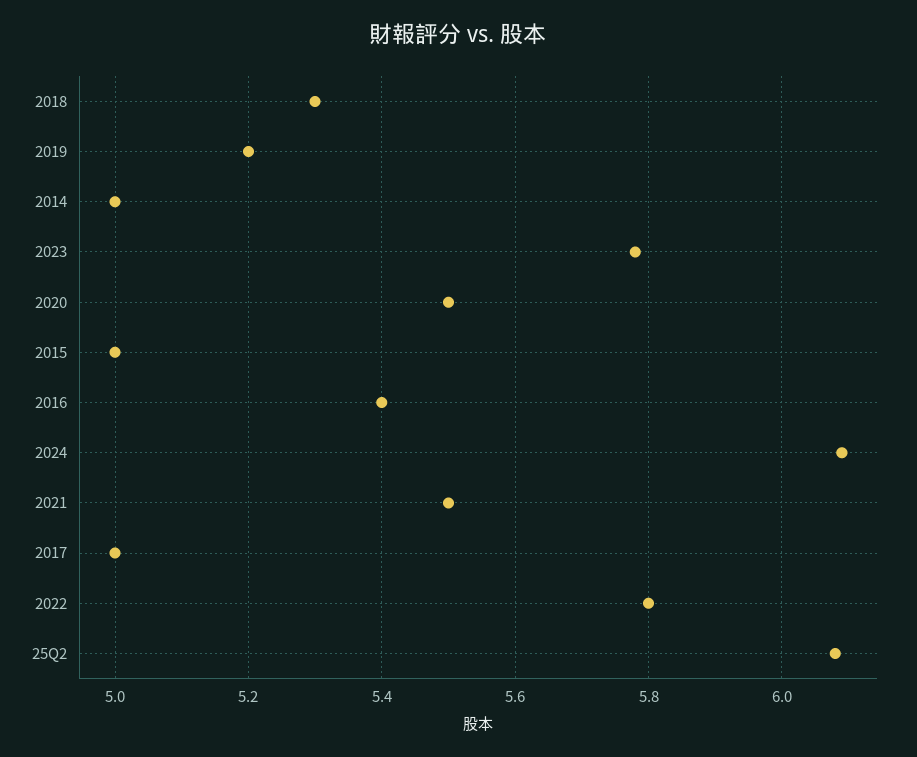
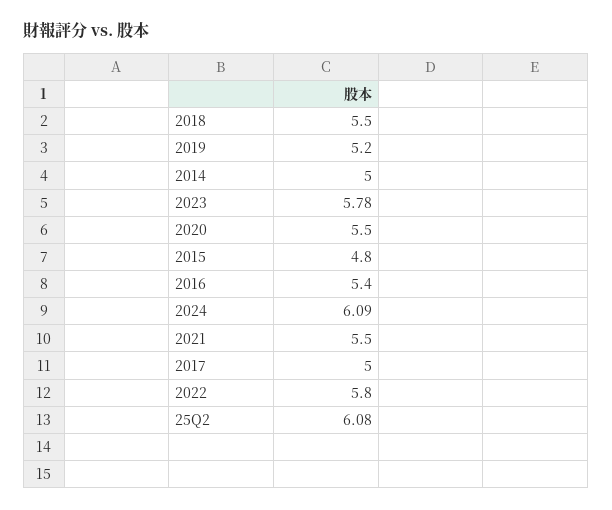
2018: 5.3 -> 5.5
2015: 5 -> 4.8

